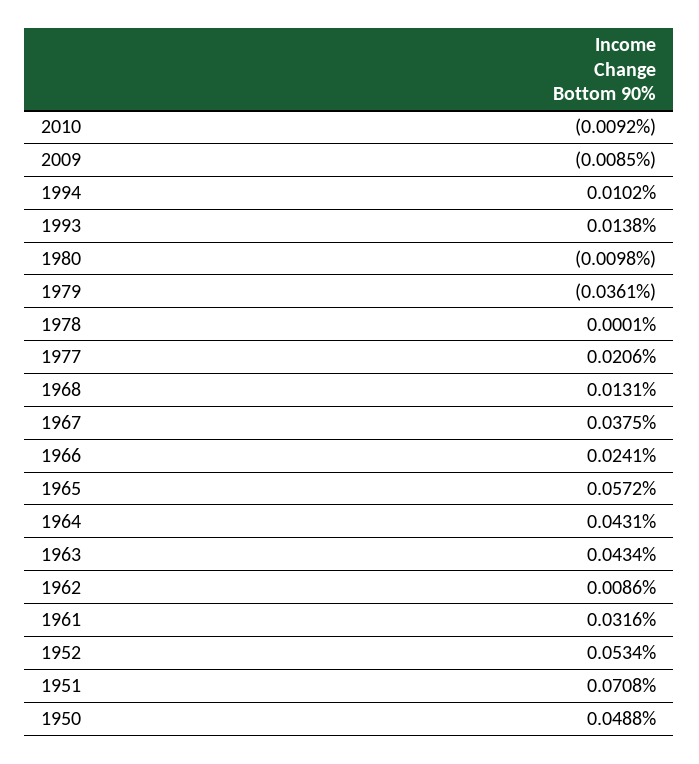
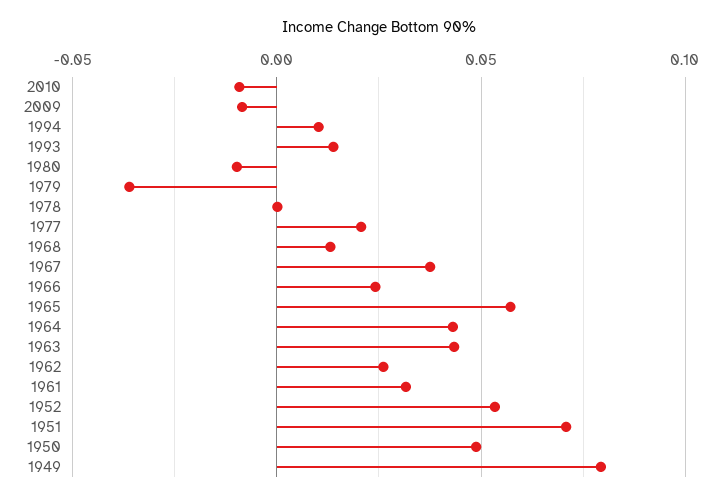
1962: 0.0086 -> 0.025
1949: none -> 0.08

